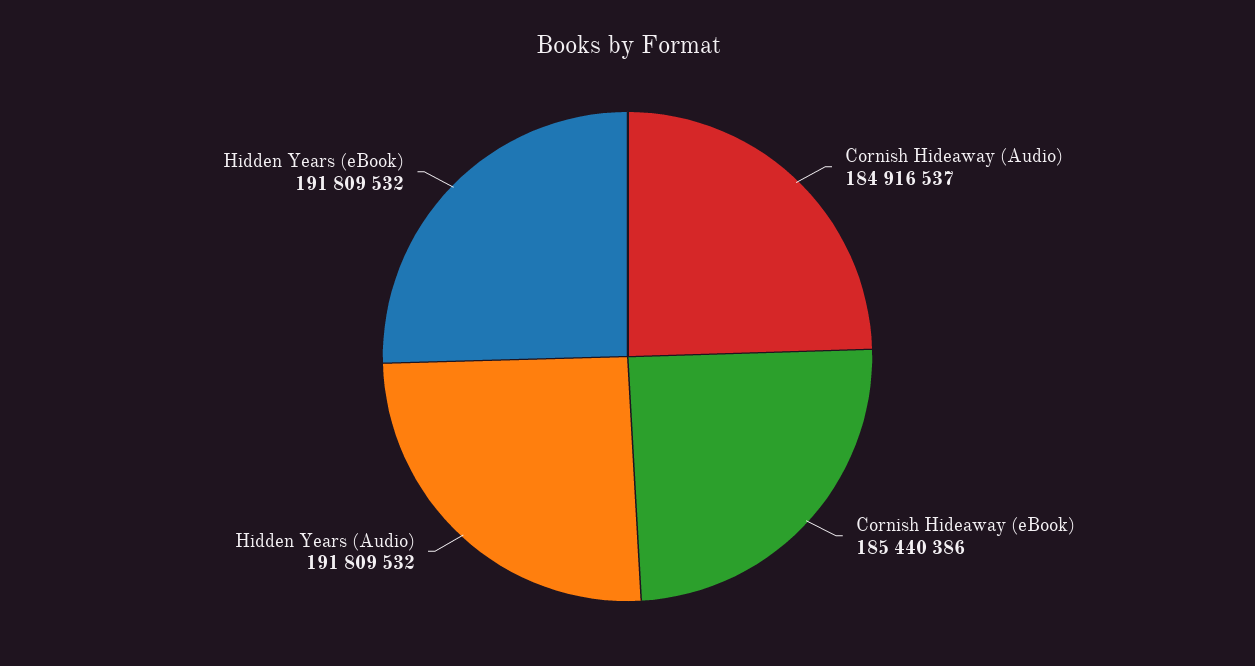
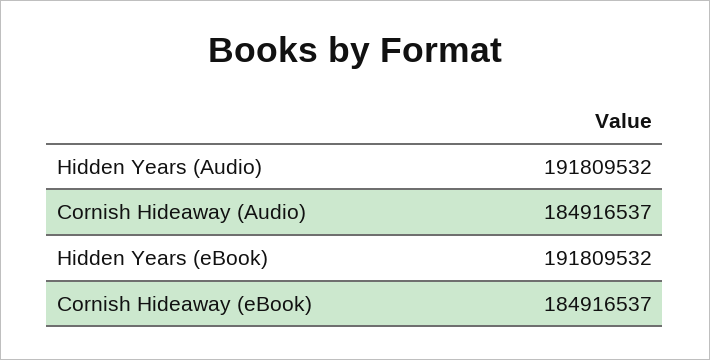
Cornish Hideaway (eBook): 185440386 -> 184916537

